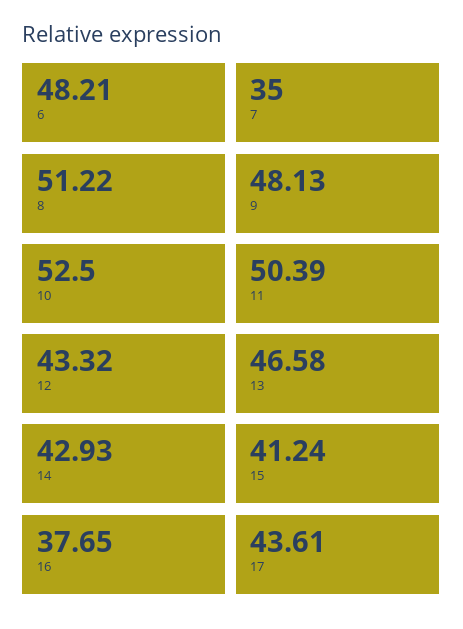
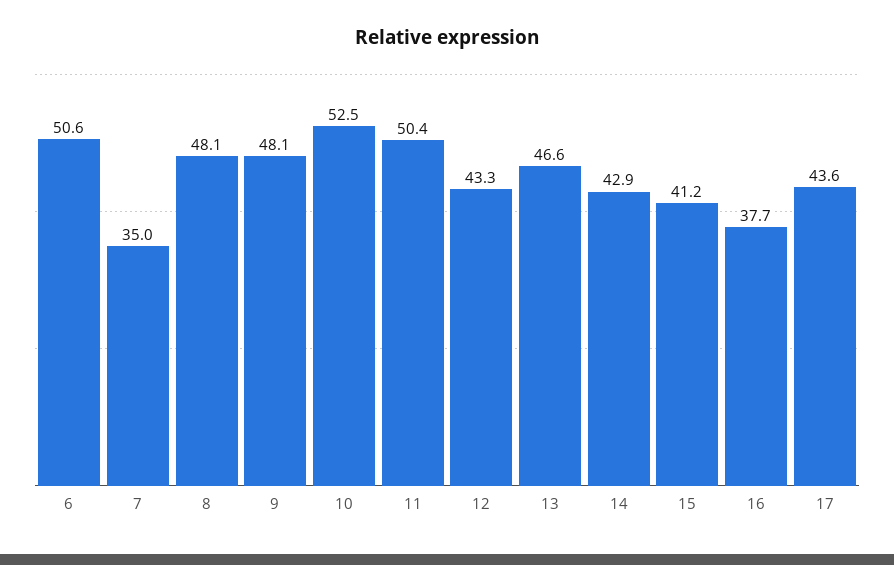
6: 48.21 -> 50.6
8: 51.22 -> 48.1

